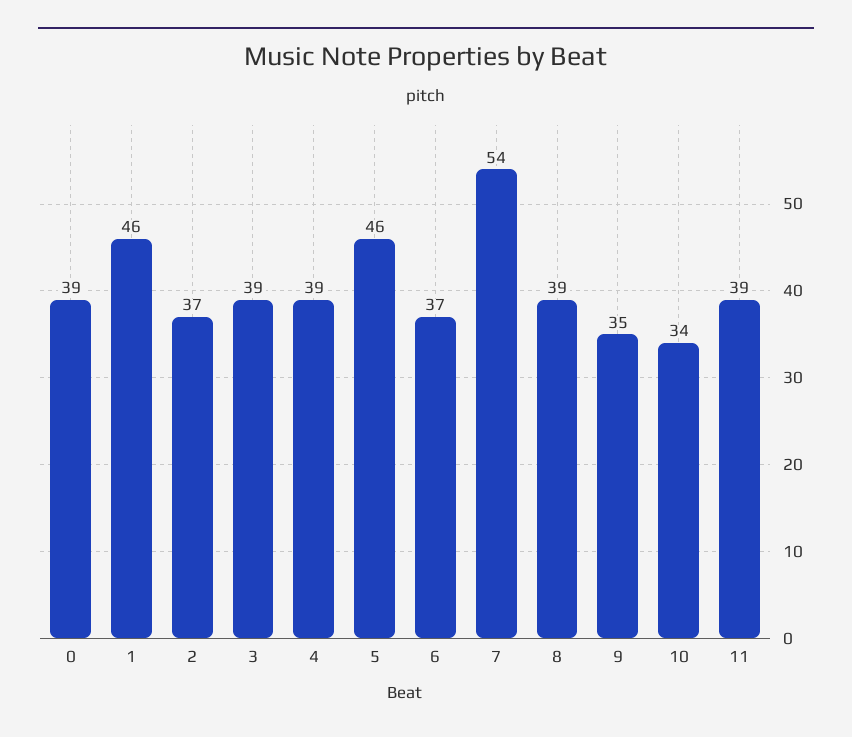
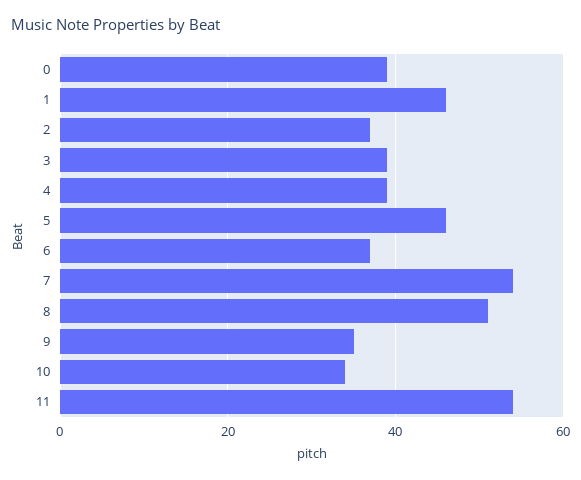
8: 39 -> 50
11: 39 -> 55

